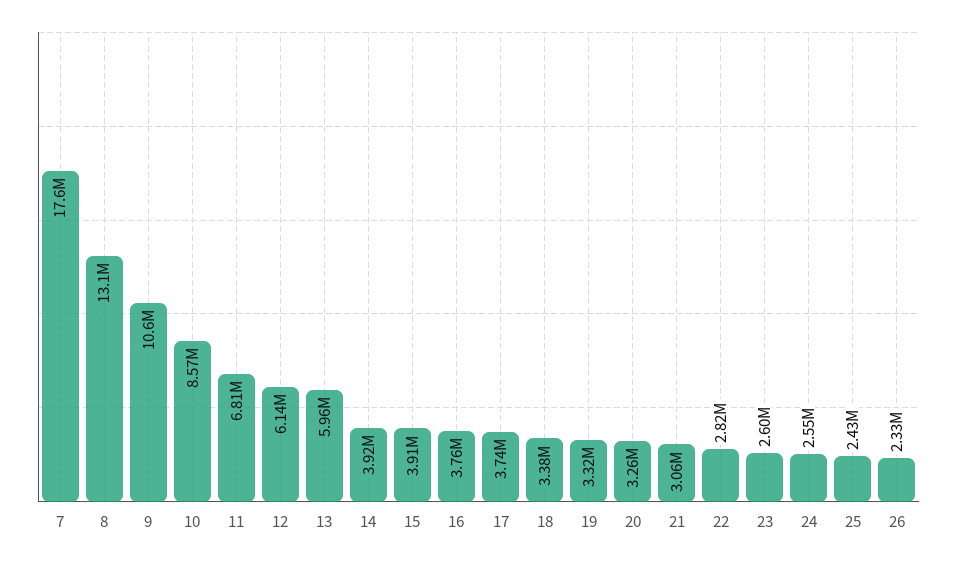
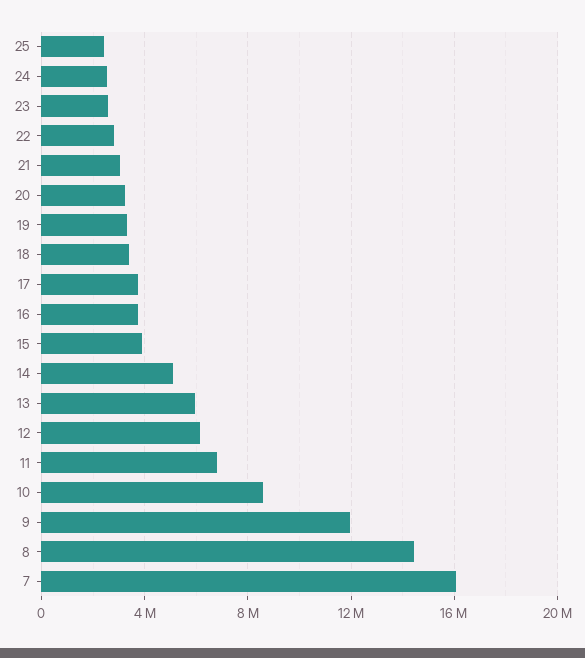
7: 17600000 -> 16000000
8: 13100000 -> 14500000
9: 10600000 -> 12000000
14: 3920000 -> 5000000
26: 2330000 -> none

